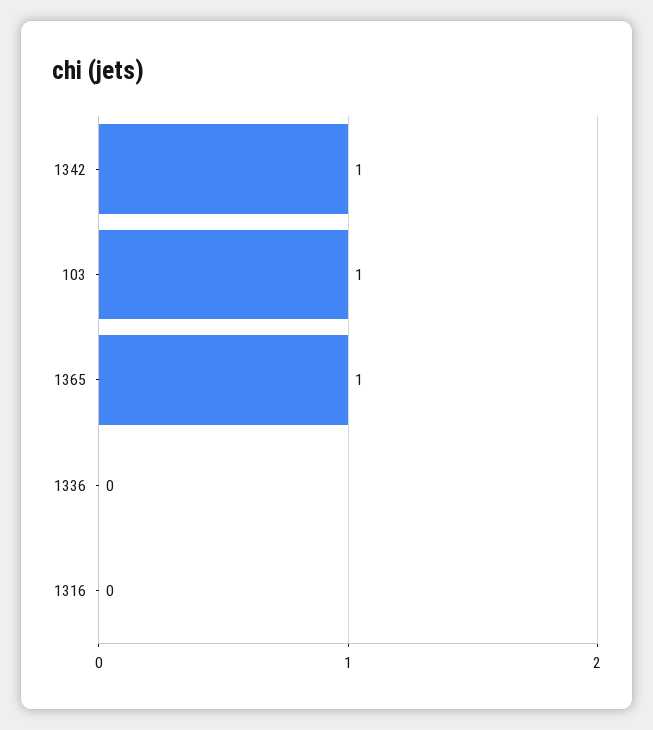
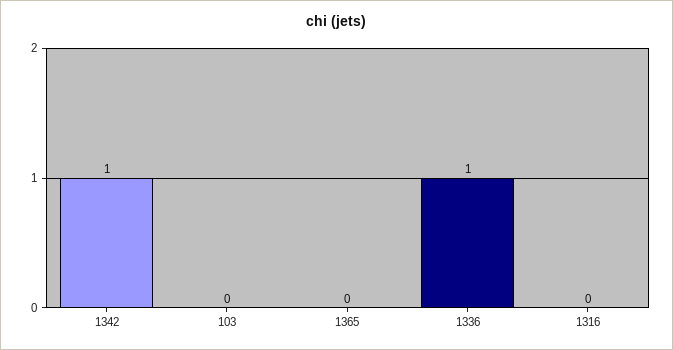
103: 1 -> 0
1365: 1 -> 0
1336: 0 -> 1

